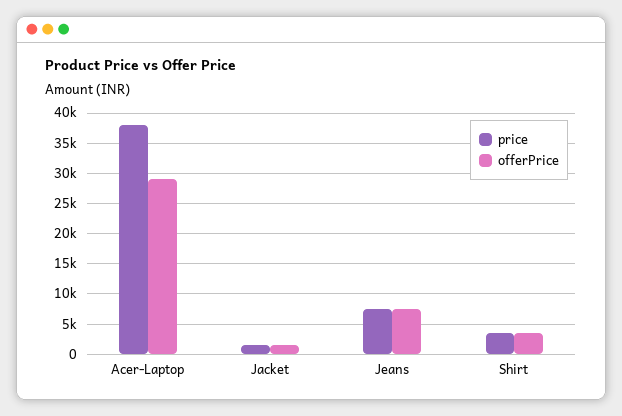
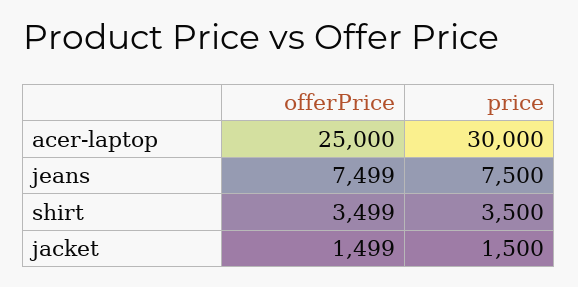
price, Acer-Laptop: 38000 -> 30000
offerPrice, Acer-Laptop: 29000 -> 25000

